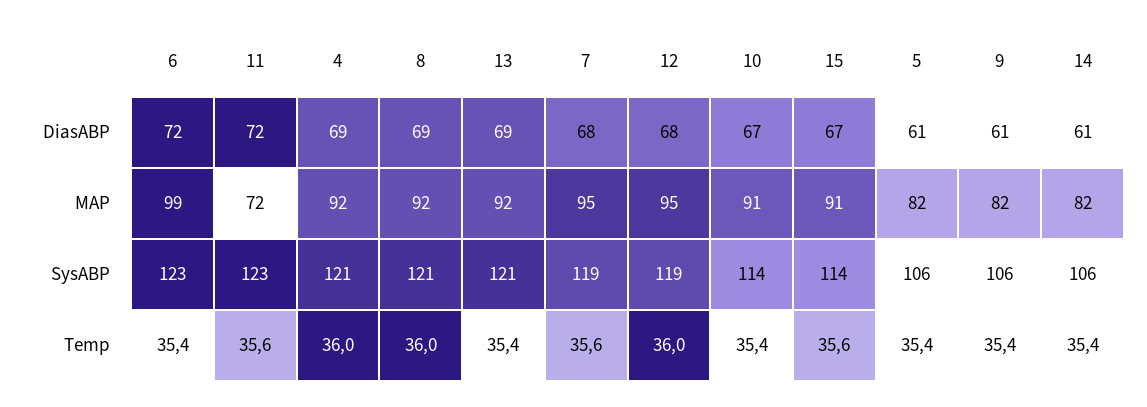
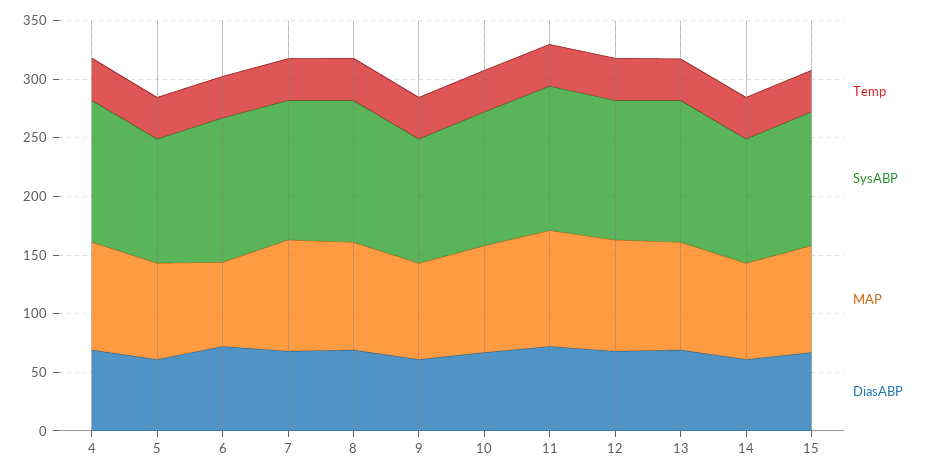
MAP, 6: 99 -> 70
MAP, 11: 72 -> 100

